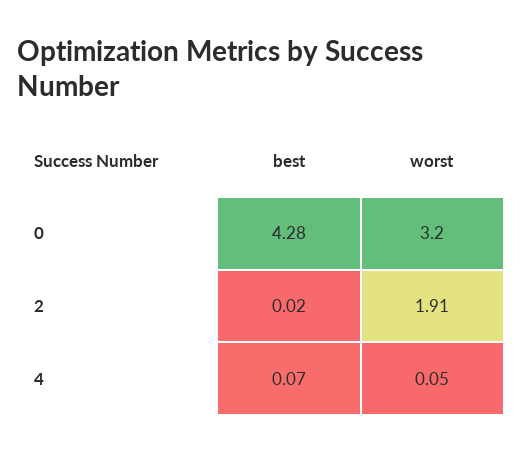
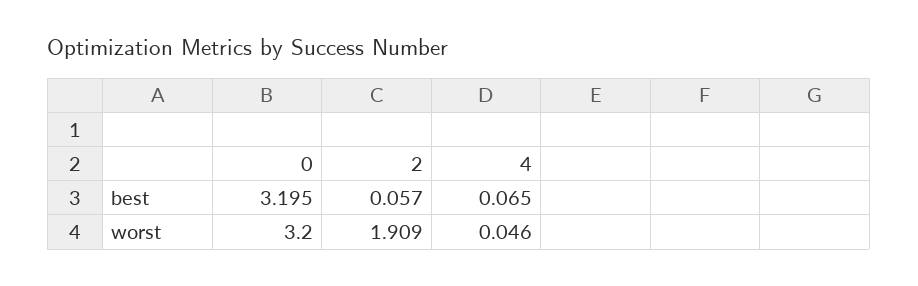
best, 0: 4.28 -> 3.195
best, 2: 0.02 -> 0.057

